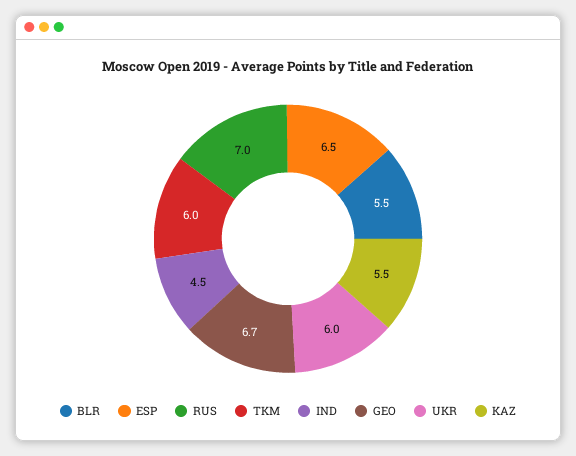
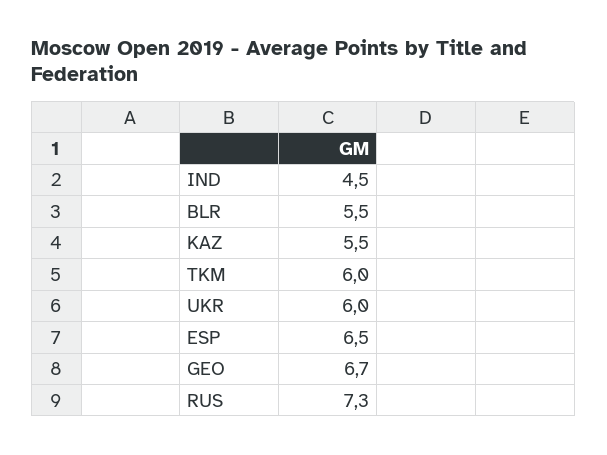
RUS: 7 -> 7.3

